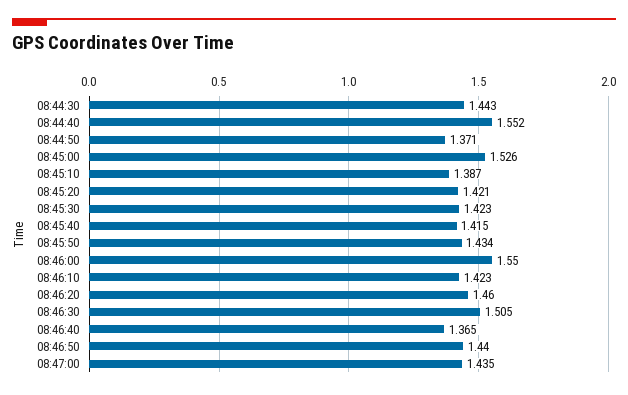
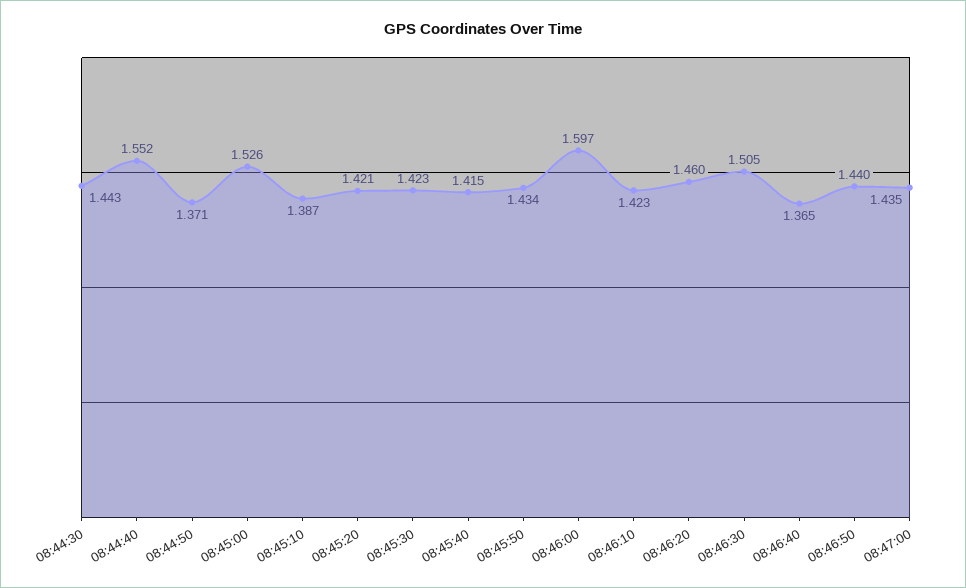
08:46:00: 1.55 -> 1.597

